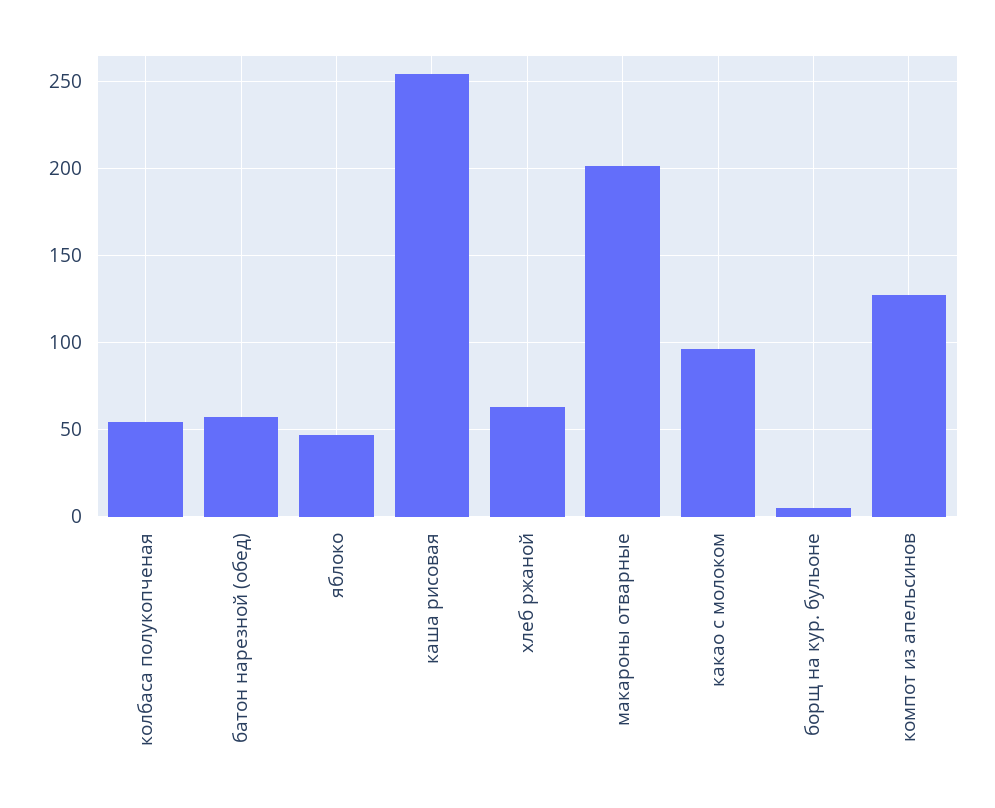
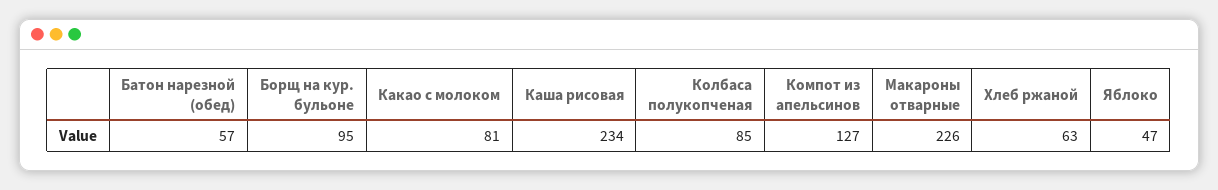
колбаса полукопченая: 55 -> 85
каша рисовая: 255 -> 234
макароны отварные: 200 -> 226
какао с молоком: 95 -> 81
борщ на кур. бульоне: 5 -> 95

